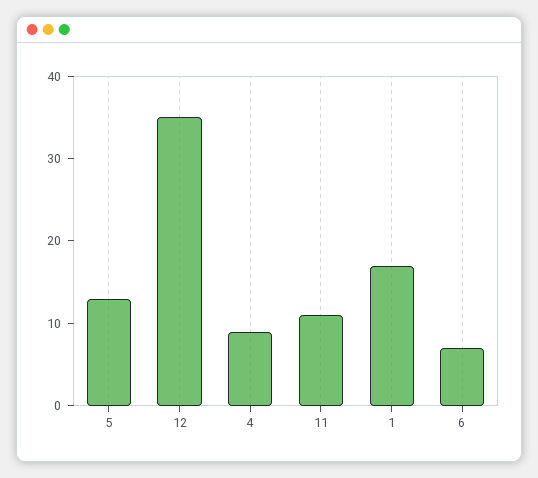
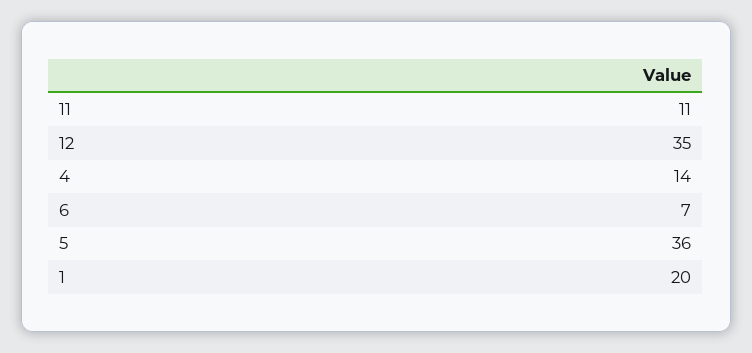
5: 13 -> 36
4: 9 -> 14
1: 17 -> 20

